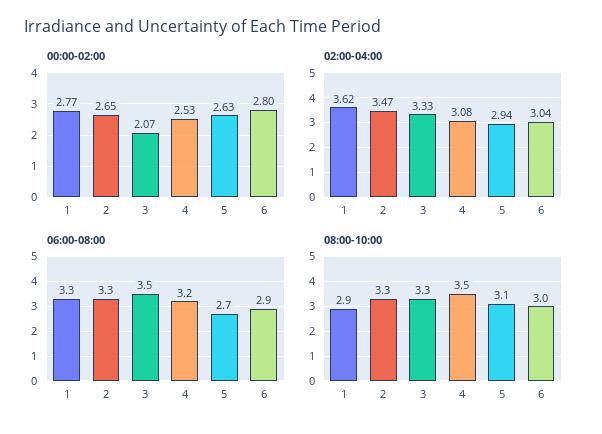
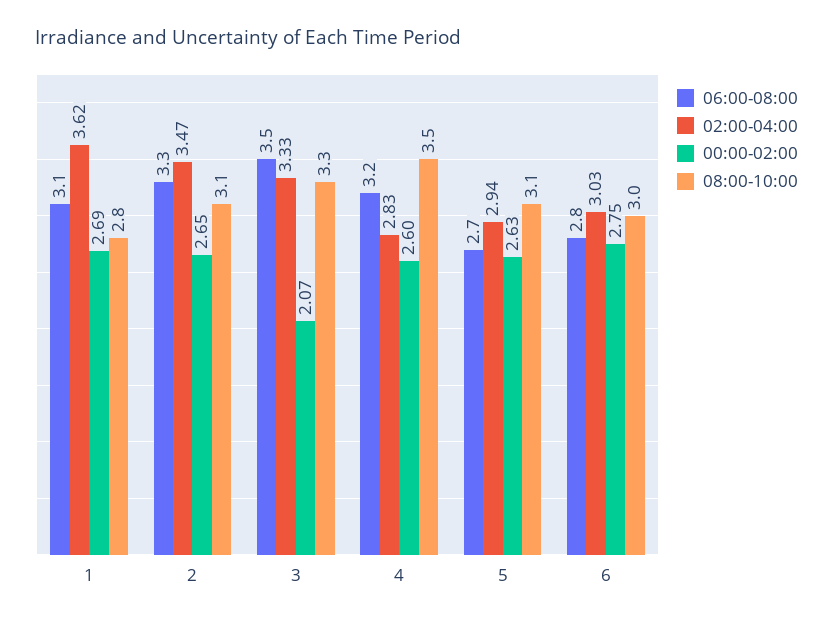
00:00-02:00, 1: 2.77 -> 2.69
00:00-02:00, 4: 2.53 -> 2.6
00:00-02:00, 6: 2.8 -> 2.75
02:00-04:00, 4: 3.08 -> 2.83
02:00-04:00, 6: 3.04 -> 3.03
06:00-08:00, 1: 3.3 -> 3.1
06:00-08:00, 6: 2.9 -> 2.8
08:00-10:00, 1: 2.9 -> 2.8
08:00-10:00, 2: 3.3 -> 3.1

